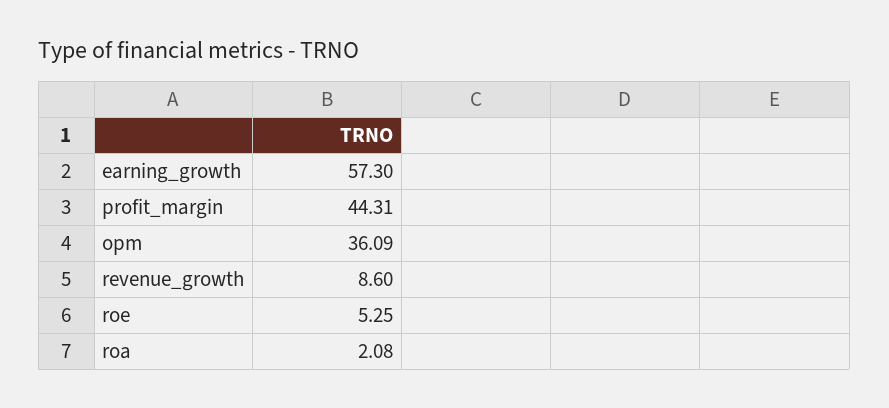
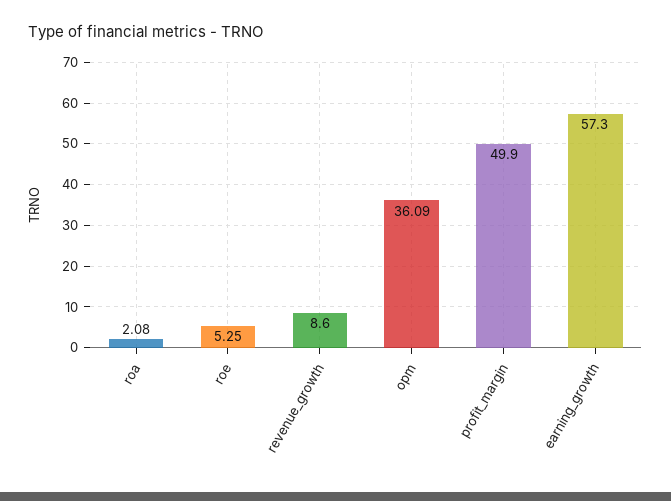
profit_margin: 44.31 -> 49.9

